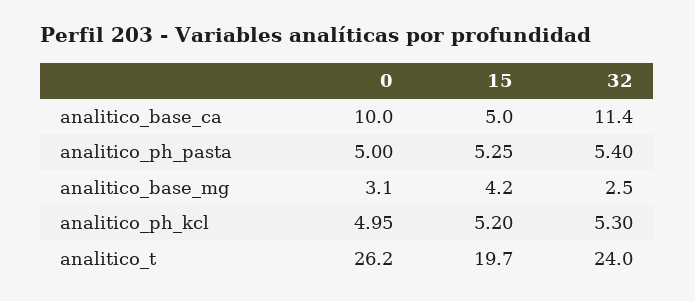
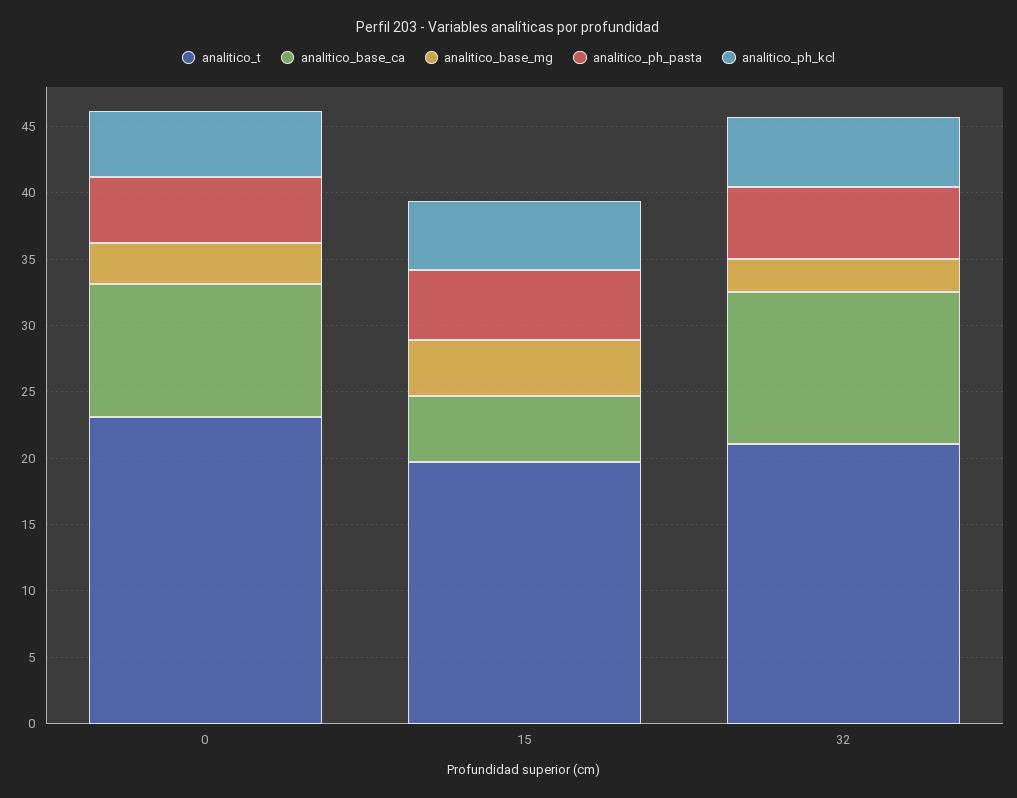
analitico_t, 0: 26.2 -> 23
analitico_t, 32: 24 -> 21

